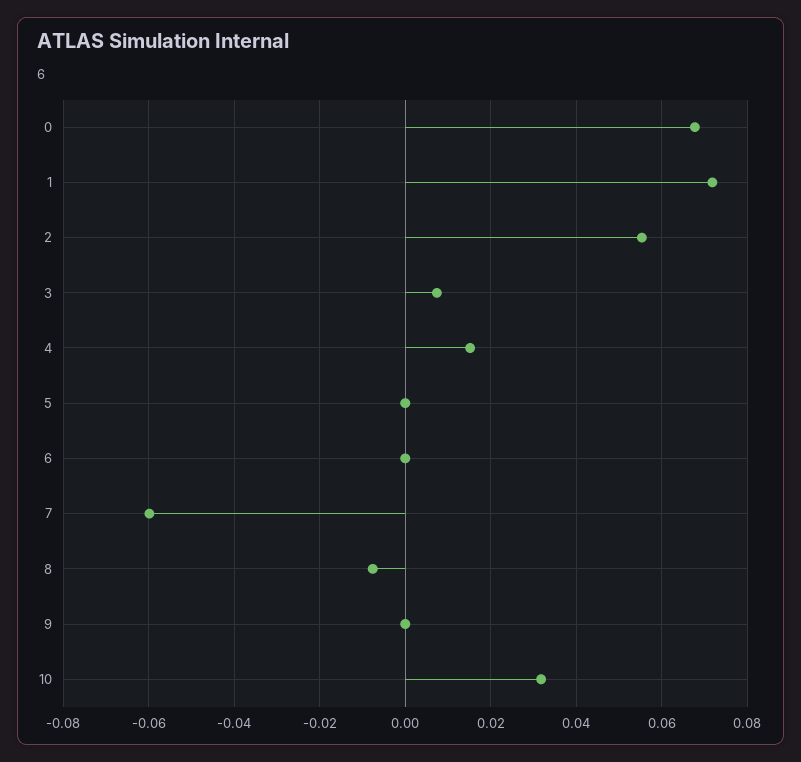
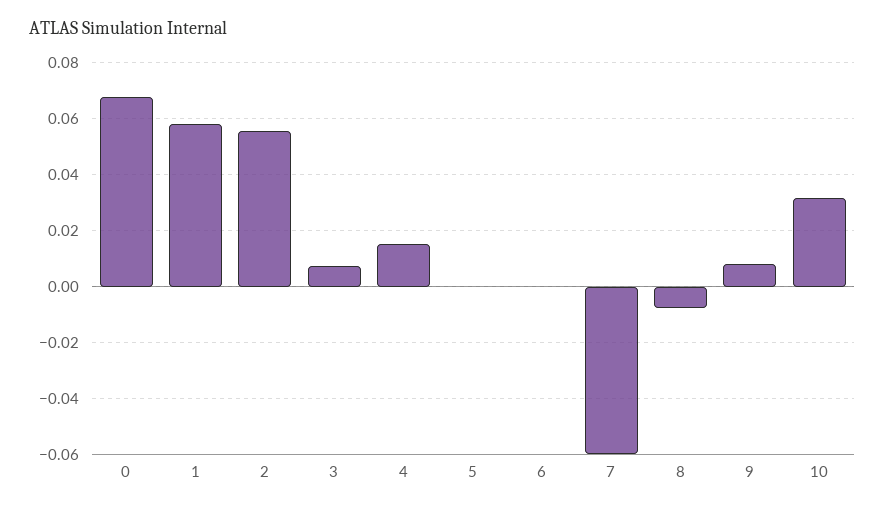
1: 0.072 -> 0.0575
9: 0 -> 0.0075

